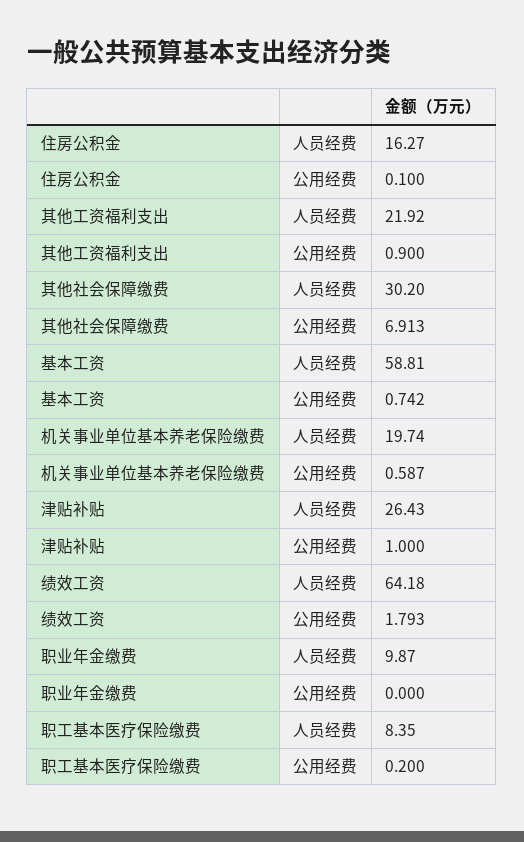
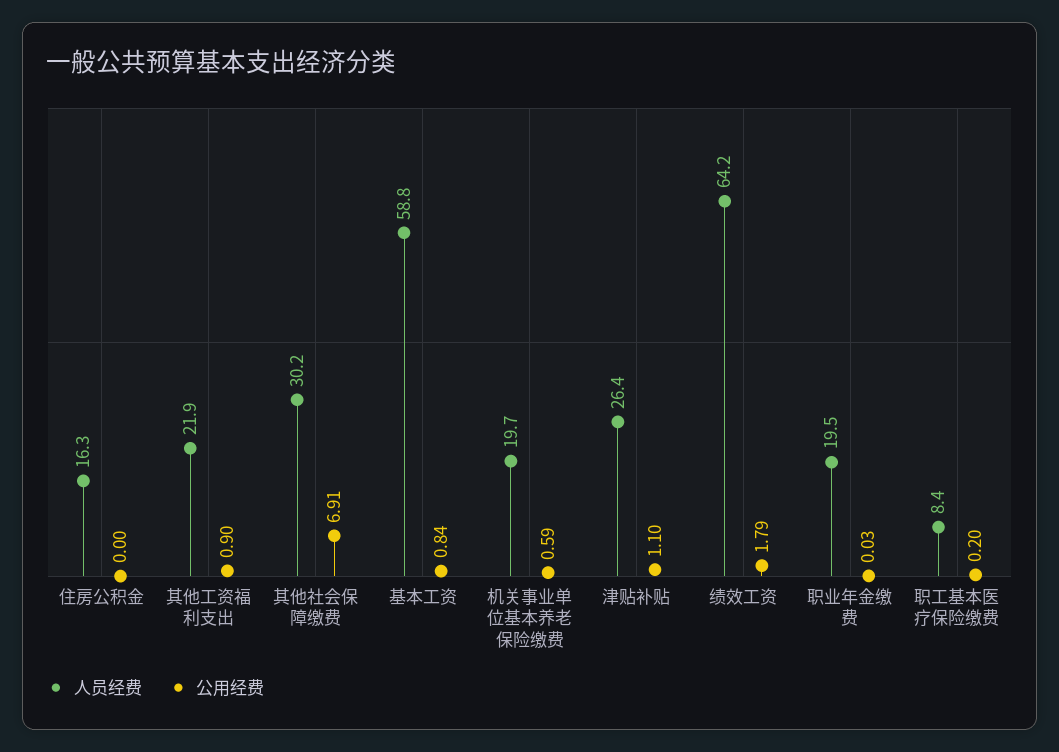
公用经费, 住房公积金: 0.1 -> 0
公用经费, 基本工资: 0.742 -> 0.84
公用经费, 津贴补贴: 1 -> 1.1
人员经费, 职业年金缴费: 9.87 -> 19.5
公用经费, 职业年金缴费: 0 -> 0.03

